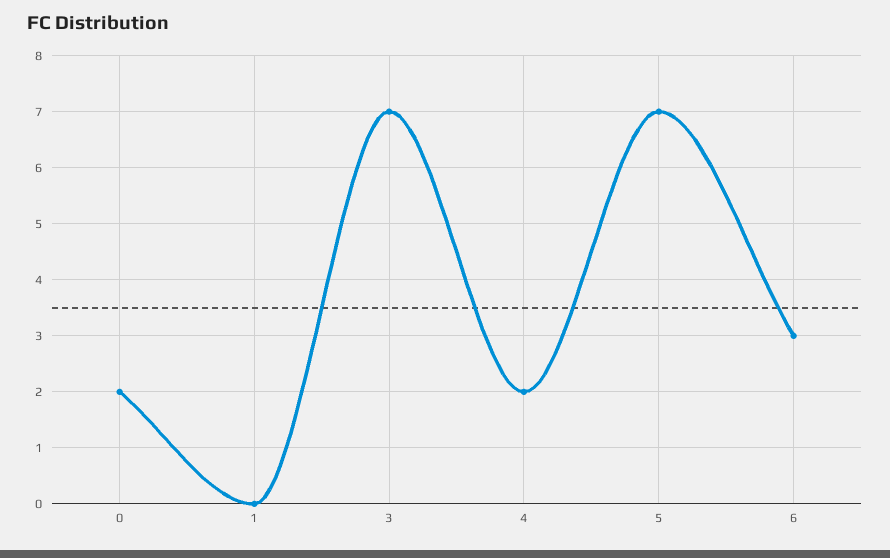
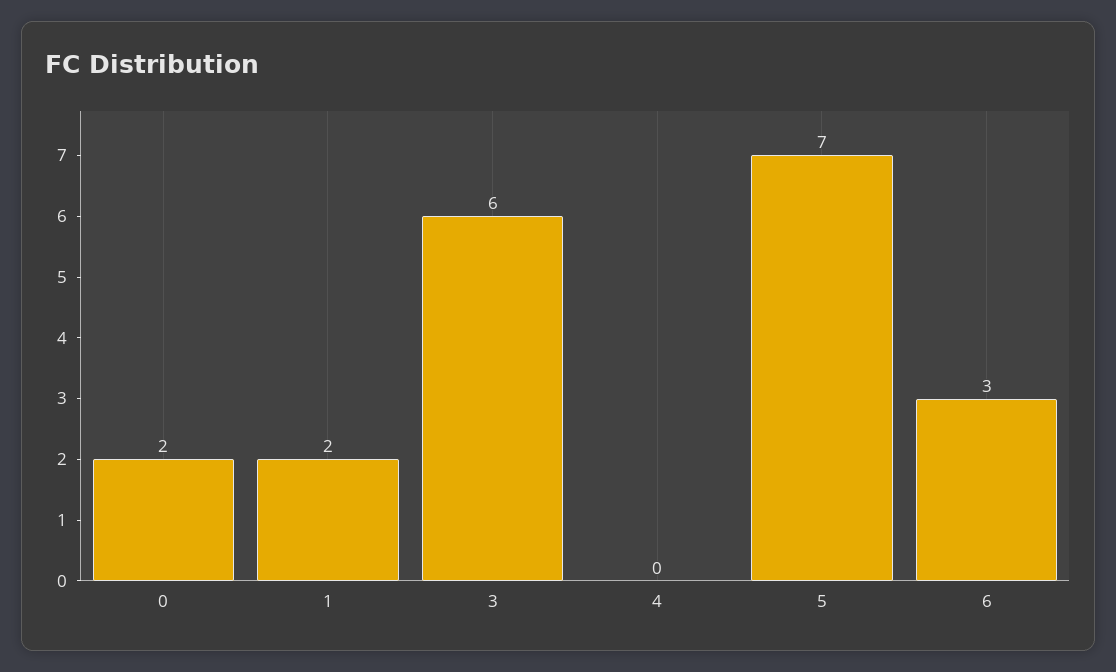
1: 0 -> 2
3: 7 -> 6
4: 2 -> 0

